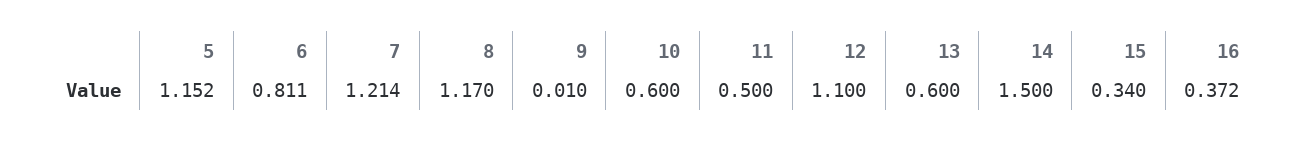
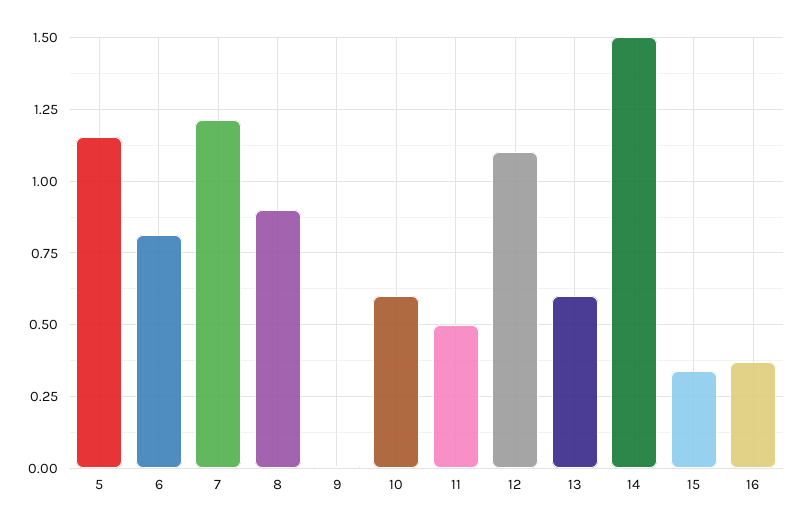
8: 1.17 -> 0.9

